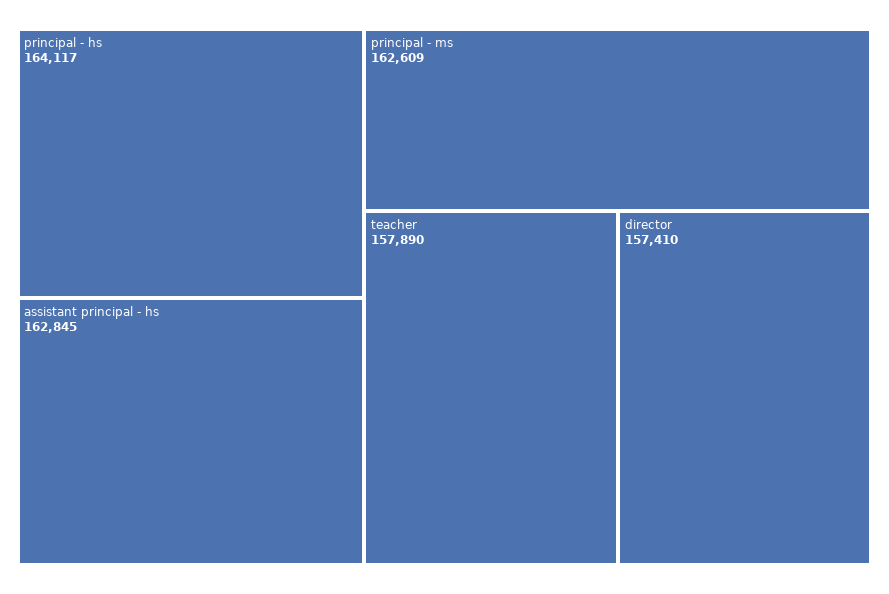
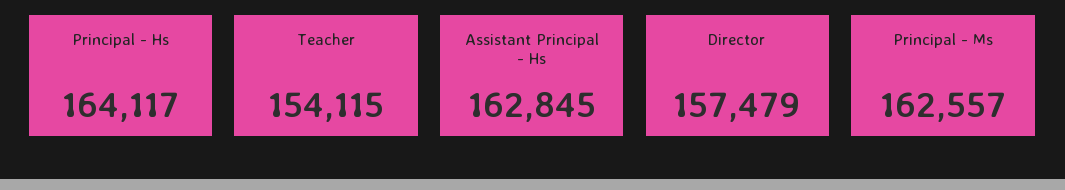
principal - ms: 162609 -> 162557
teacher: 157890 -> 154115
director: 157410 -> 157479

